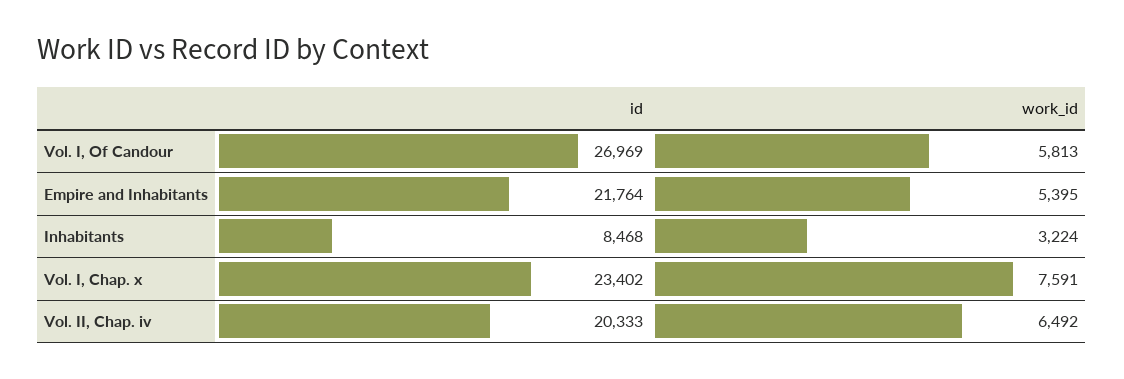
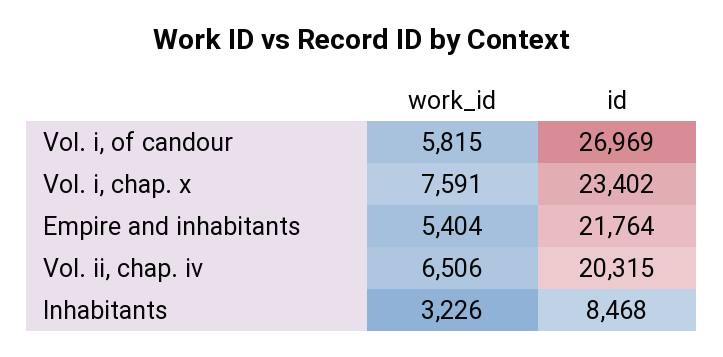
work_id, Vol. I, Of Candour: 5813 -> 5815
work_id, Empire and Inhabitants: 5395 -> 5404
work_id, Inhabitants: 3224 -> 3226
id, Vol. II, Chap. iv: 20333 -> 20315
work_id, Vol. II, Chap. iv: 6492 -> 6506

